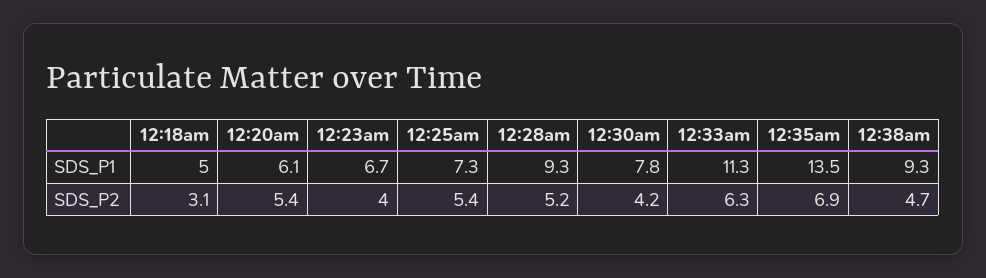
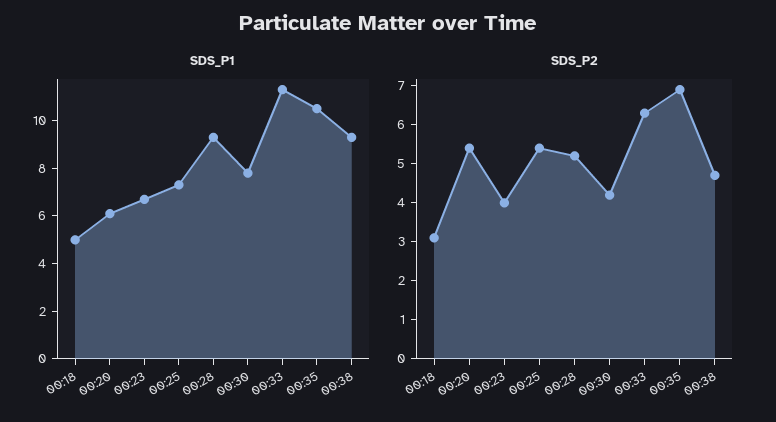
SDS_P1, 12:35am: 13.5 -> 10.5

